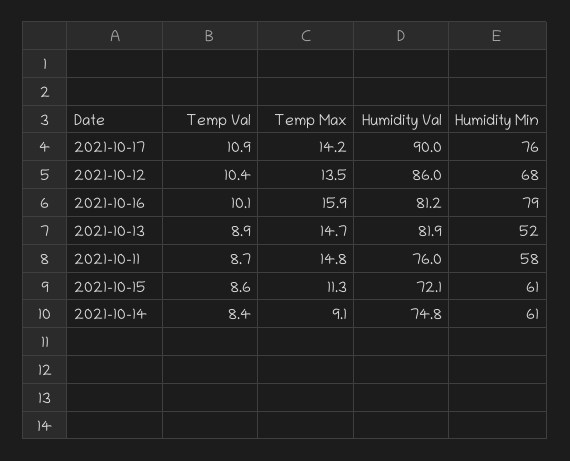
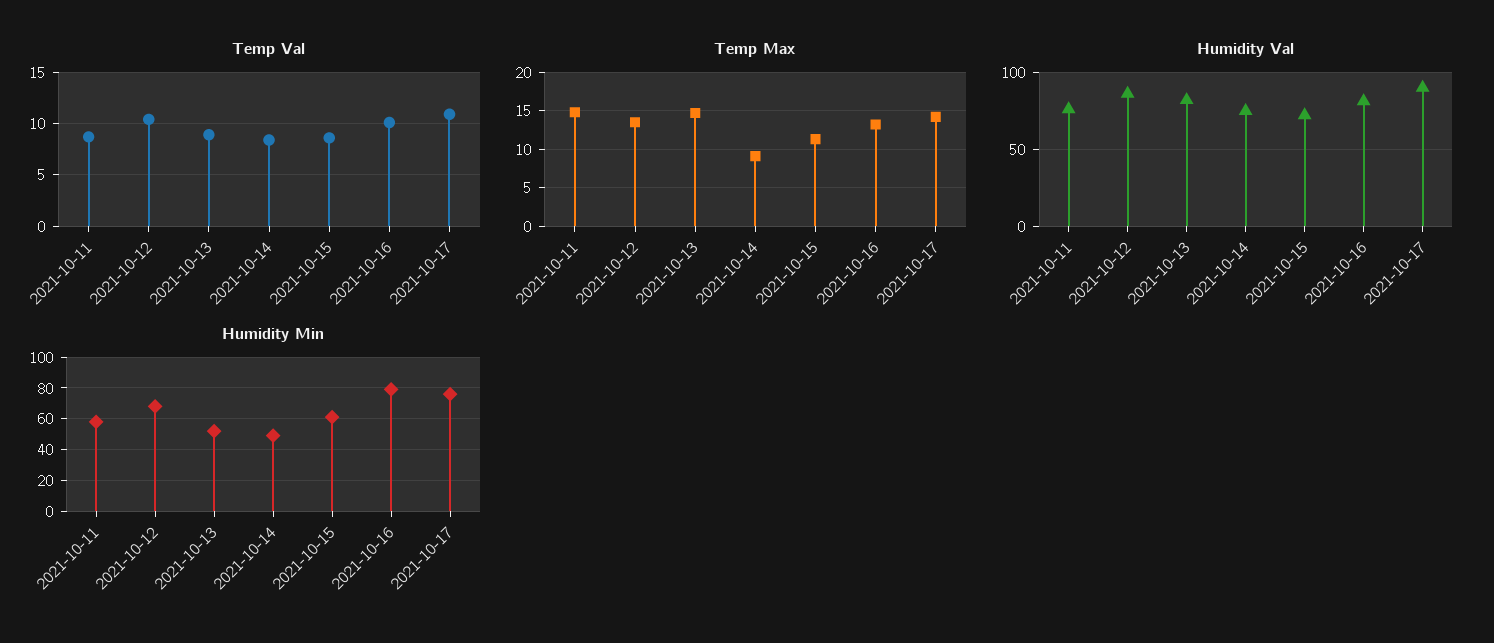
Temp Max, 2021-10-16: 15.9 -> 13
Humidity Min, 2021-10-14: 61 -> 50

